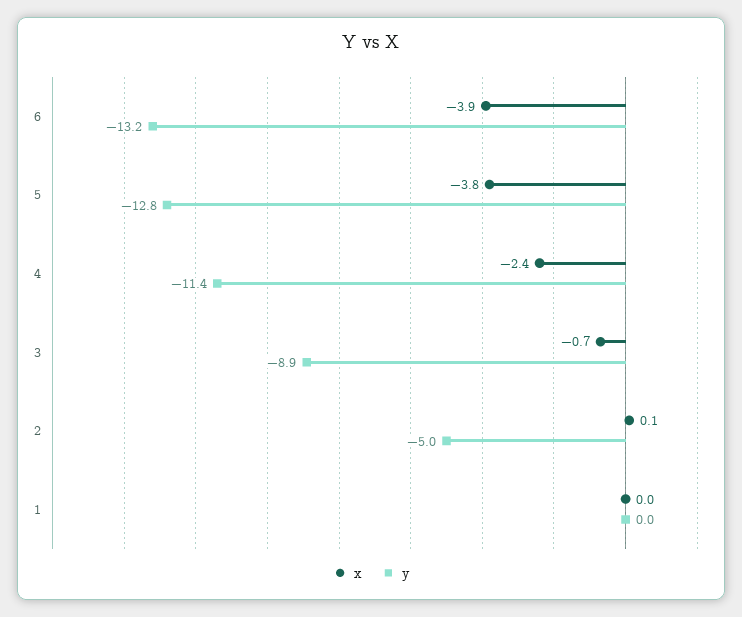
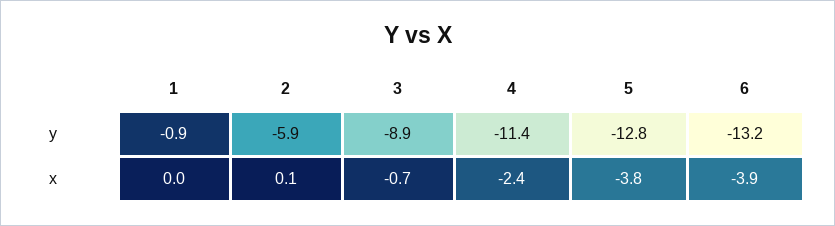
y, 2: -5 -> -5.9
y, 1: 0 -> -0.9

